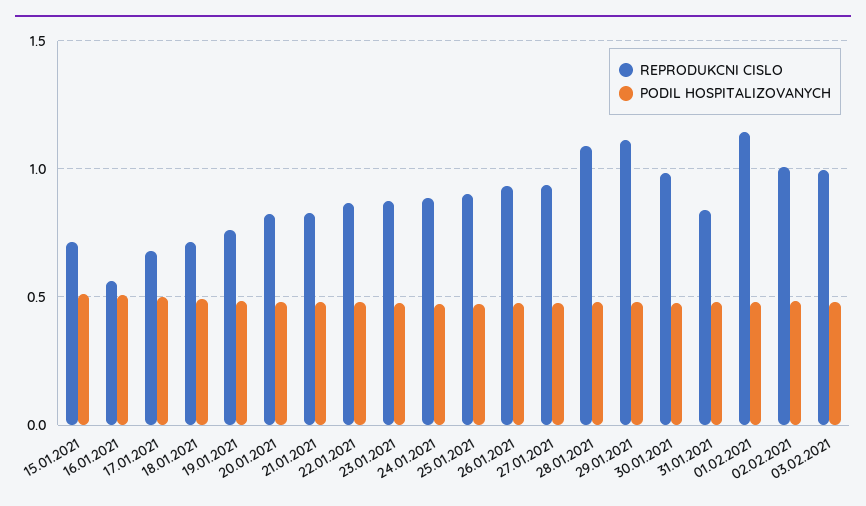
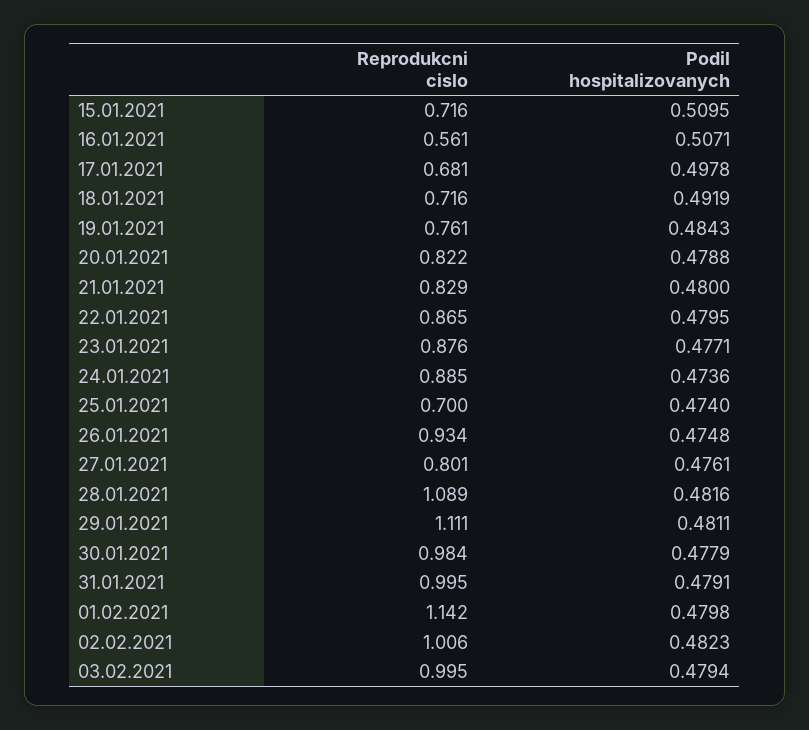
REPRODUKCNI CISLO, 25.01.2021: 0.9 -> 0.7
REPRODUKCNI CISLO, 27.01.2021: 0.95 -> 0.801
REPRODUKCNI CISLO, 31.01.2021: 0.85 -> 0.995

